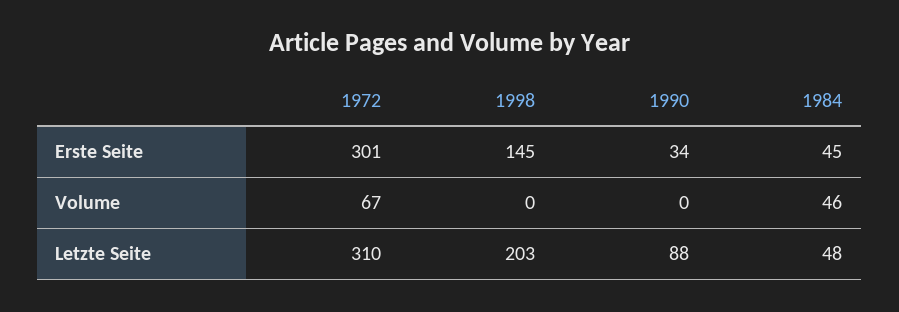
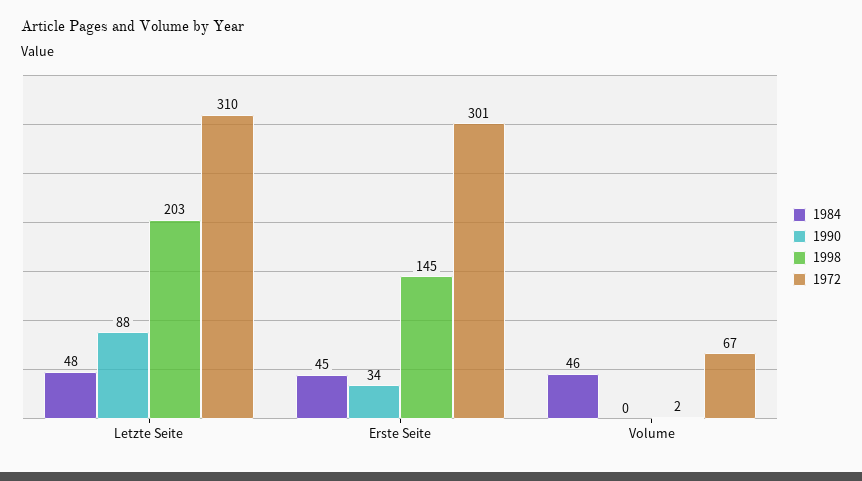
1998, Volume: 0 -> 2

